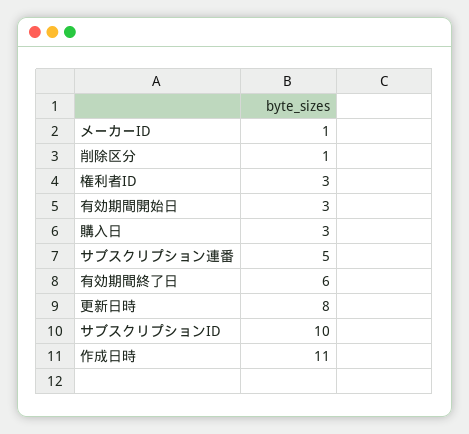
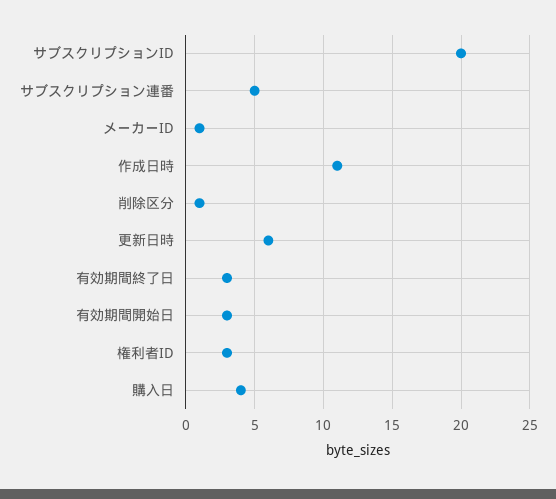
購入日: 3 -> 4
有効期間終了日: 6 -> 3
更新日時: 8 -> 6
サブスクリプションID: 10 -> 20

